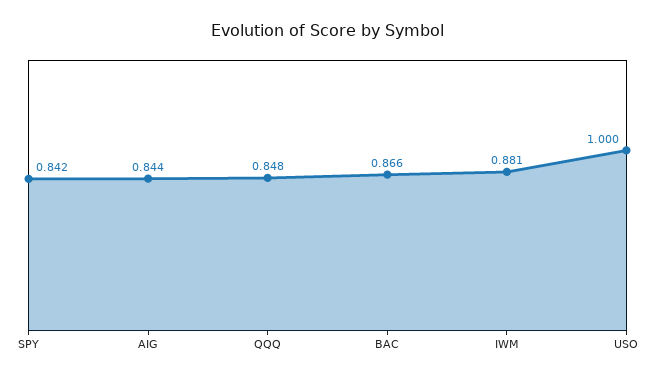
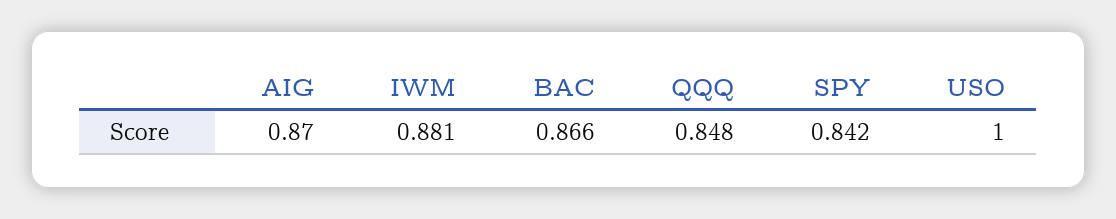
AIG: 0.844 -> 0.87

